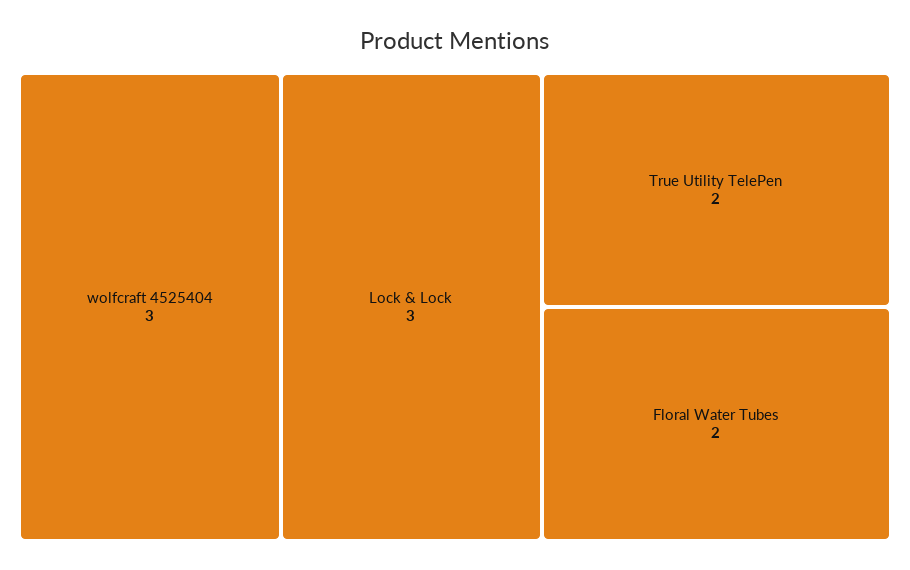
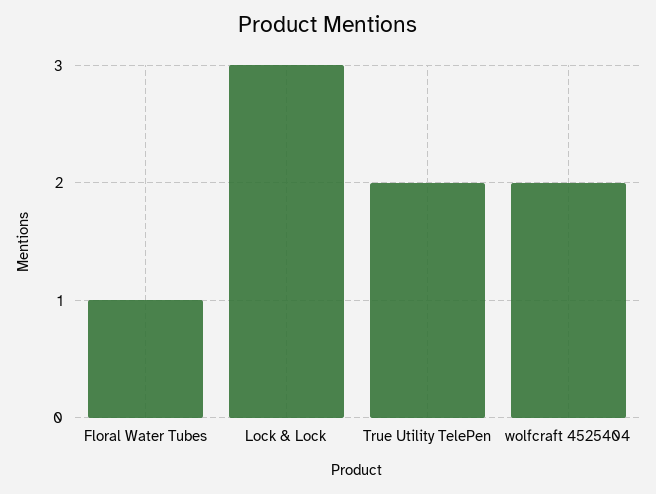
wolfcraft 4525404: 3 -> 2
Floral Water Tubes: 2 -> 1

